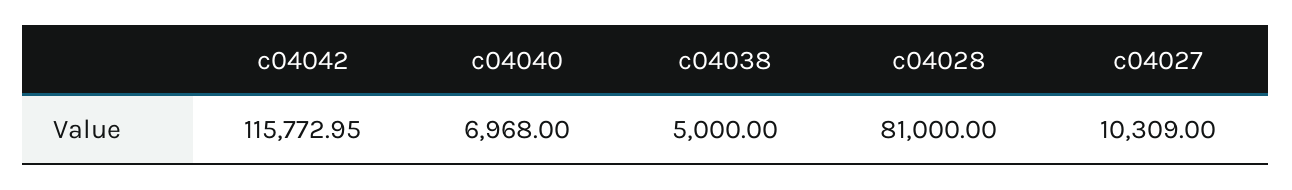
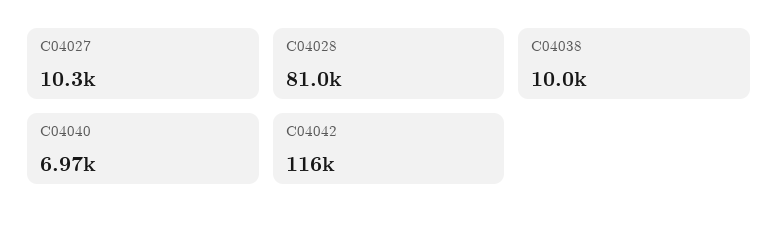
c04038: 5000 -> 10000

